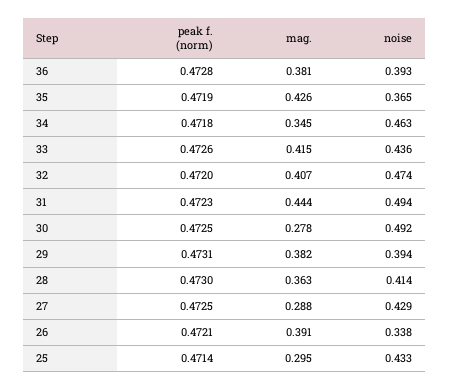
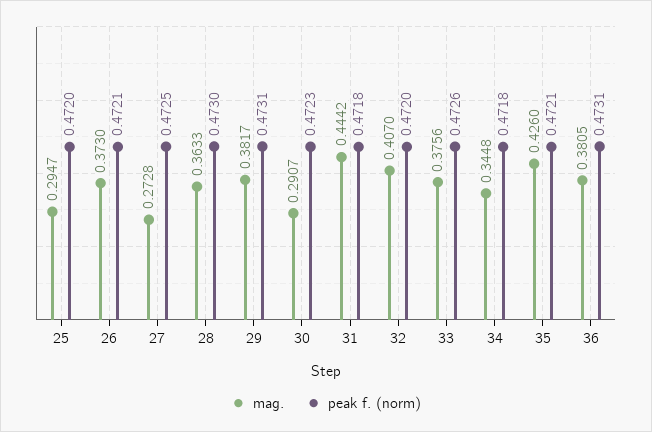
peak f. (norm), 36: 0.4728 -> 0.4731
noise, 36: 0.393 -> none
peak f. (norm), 35: 0.4719 -> 0.4721
noise, 35: 0.365 -> none
noise, 34: 0.463 -> none
mag., 33: 0.415 -> 0.3756
noise, 33: 0.436 -> none
noise, 32: 0.474 -> none
peak f. (norm), 31: 0.4723 -> 0.4718
noise, 31: 0.494 -> none
peak f. (norm), 30: 0.4725 -> 0.4723
mag., 30: 0.278 -> 0.2907
noise, 30: 0.492 -> none
noise, 29: 0.394 -> none
noise, 28: 0.414 -> none
mag., 27: 0.288 -> 0.2728
noise, 27: 0.429 -> none
mag., 26: 0.391 -> 0.373
noise, 26: 0.338 -> none
peak f. (norm), 25: 0.4714 -> 0.472
noise, 25: 0.433 -> none

